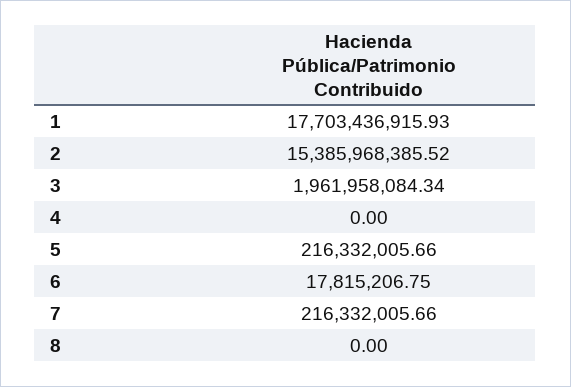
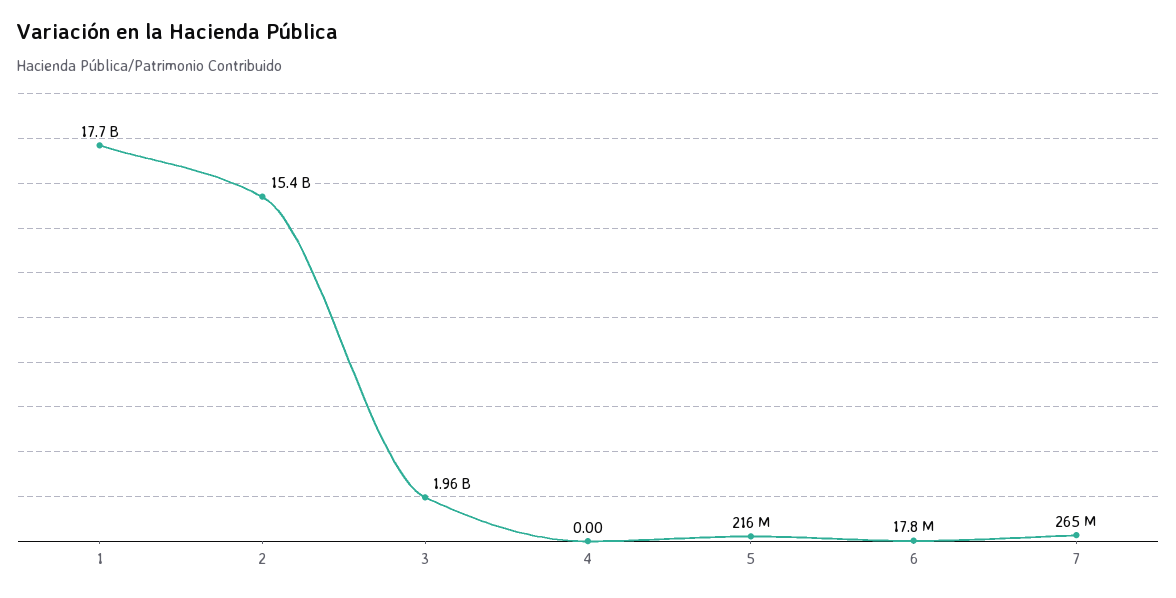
7: 216332005.66 -> 265000000
8: 0 -> none

